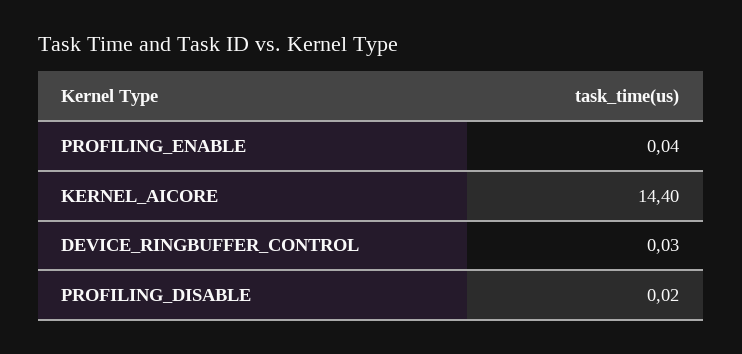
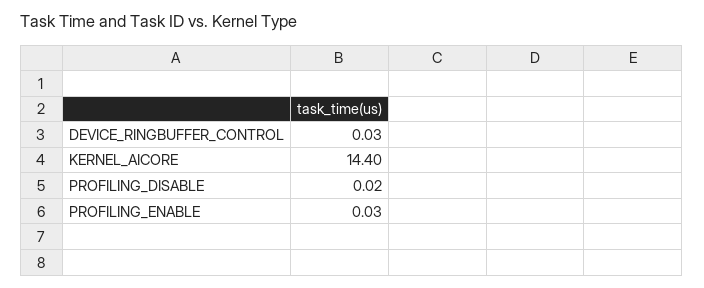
PROFILING_ENABLE: 0.04 -> 0.03

